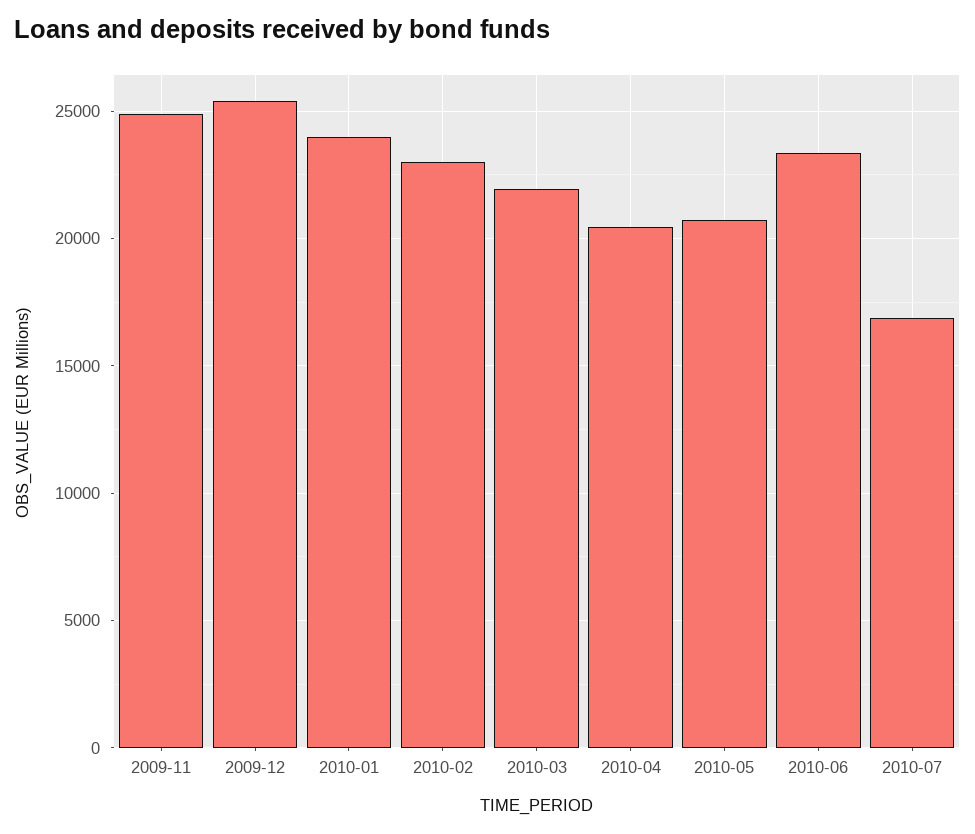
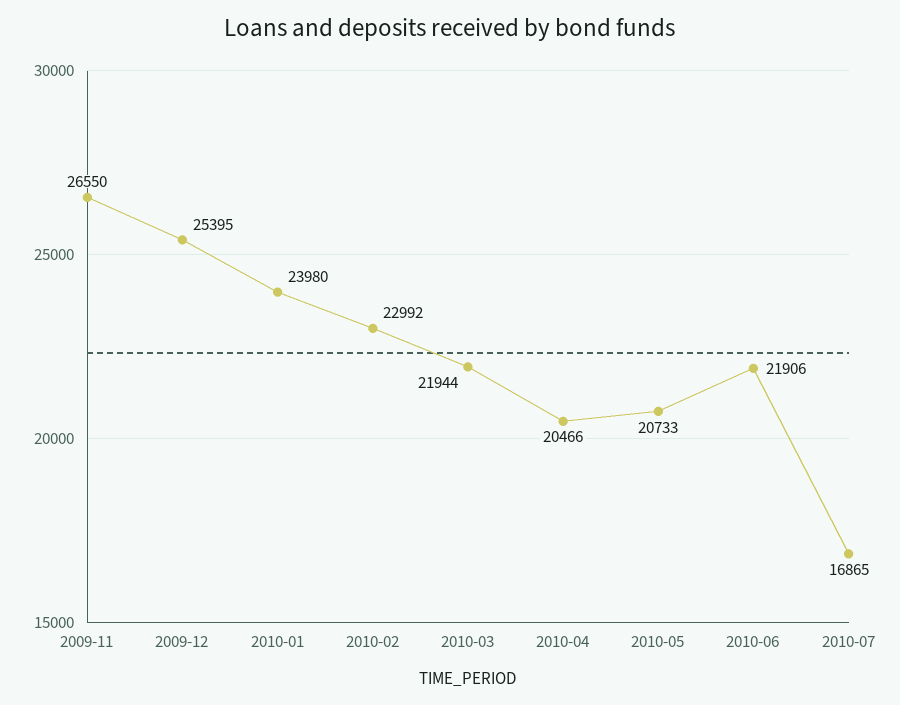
2009-11: 25000 -> 26550
2010-06: 23500 -> 21906

